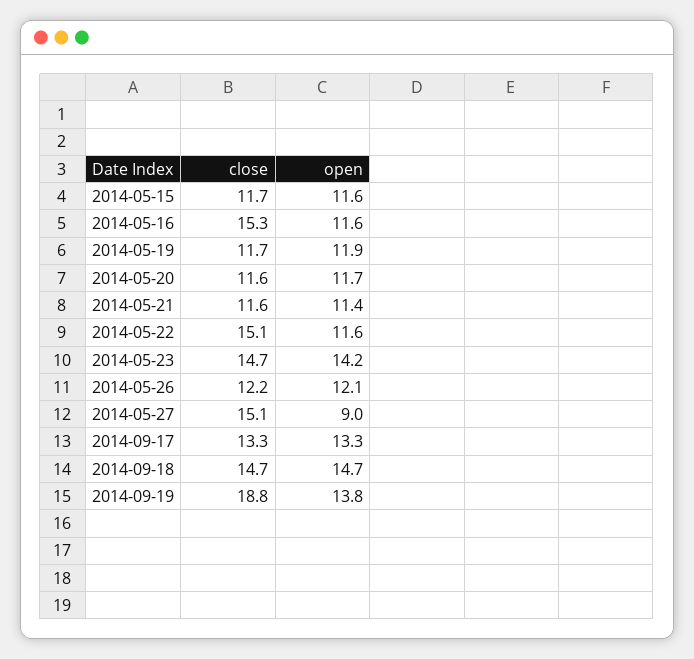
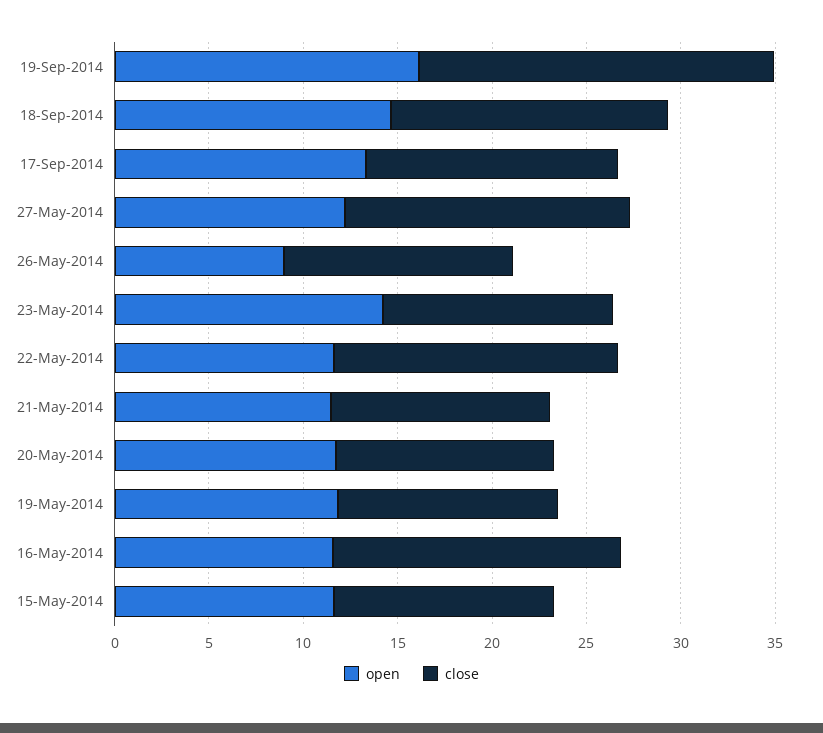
close, 2014-05-23: 14.7 -> 12
open, 2014-05-26: 12.1 -> 9
open, 2014-05-27: 9 -> 12
open, 2014-09-19: 13.8 -> 16

